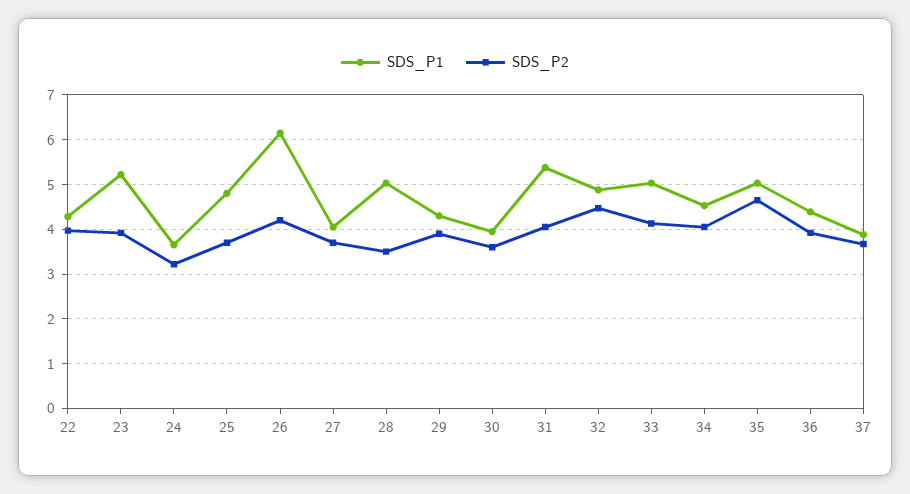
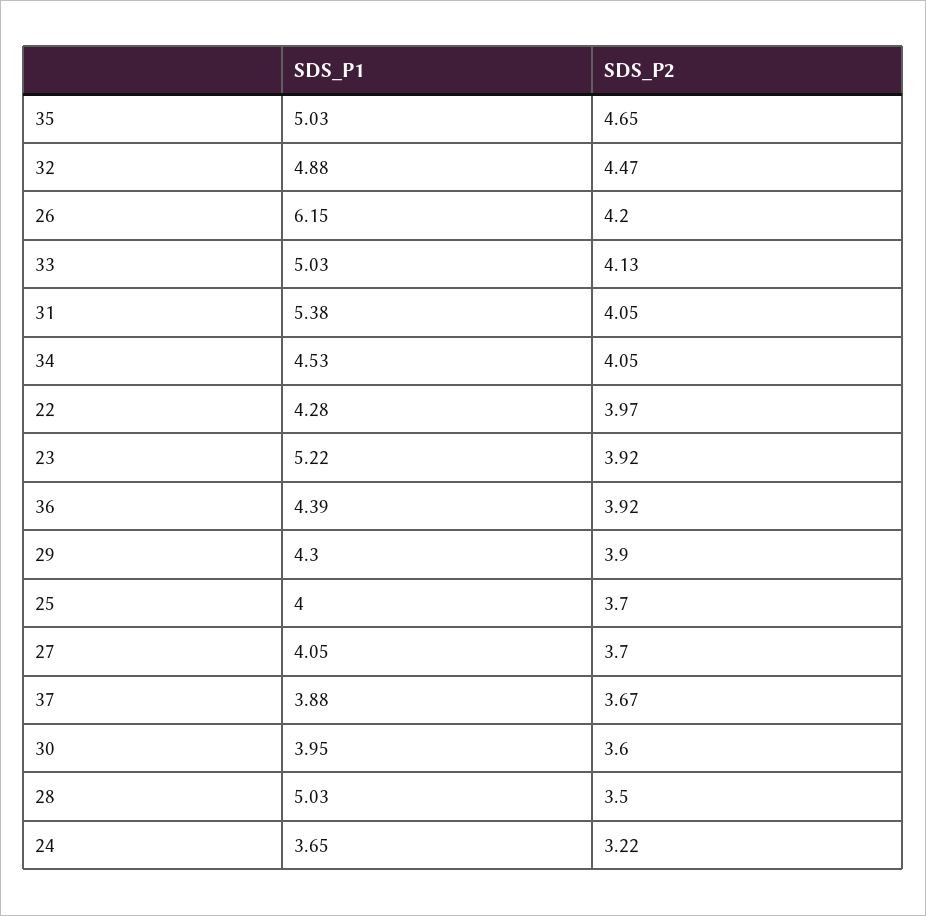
SDS_P1, 25: 4.8 -> 4

